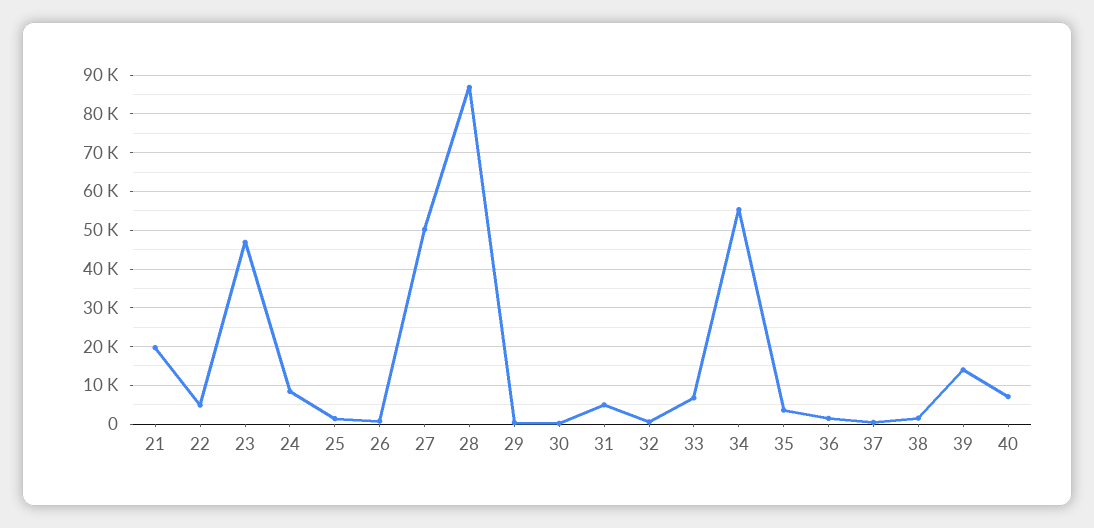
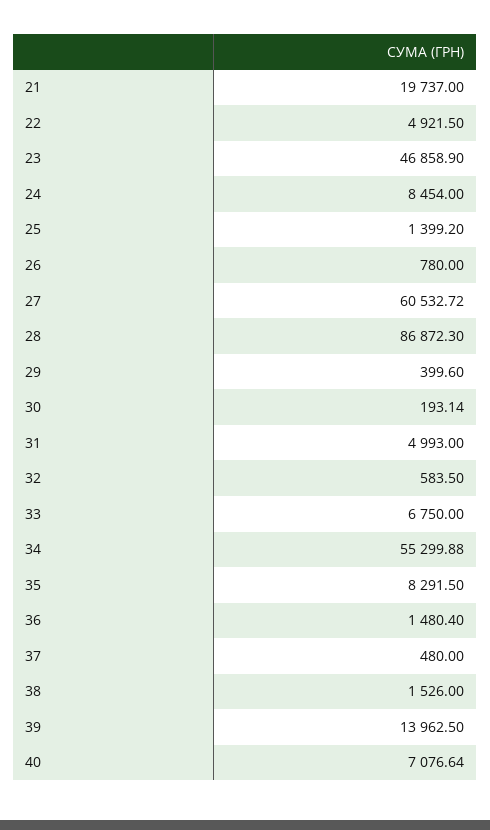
27: 50000 -> 60532.72
35: 4000 -> 8291.5

